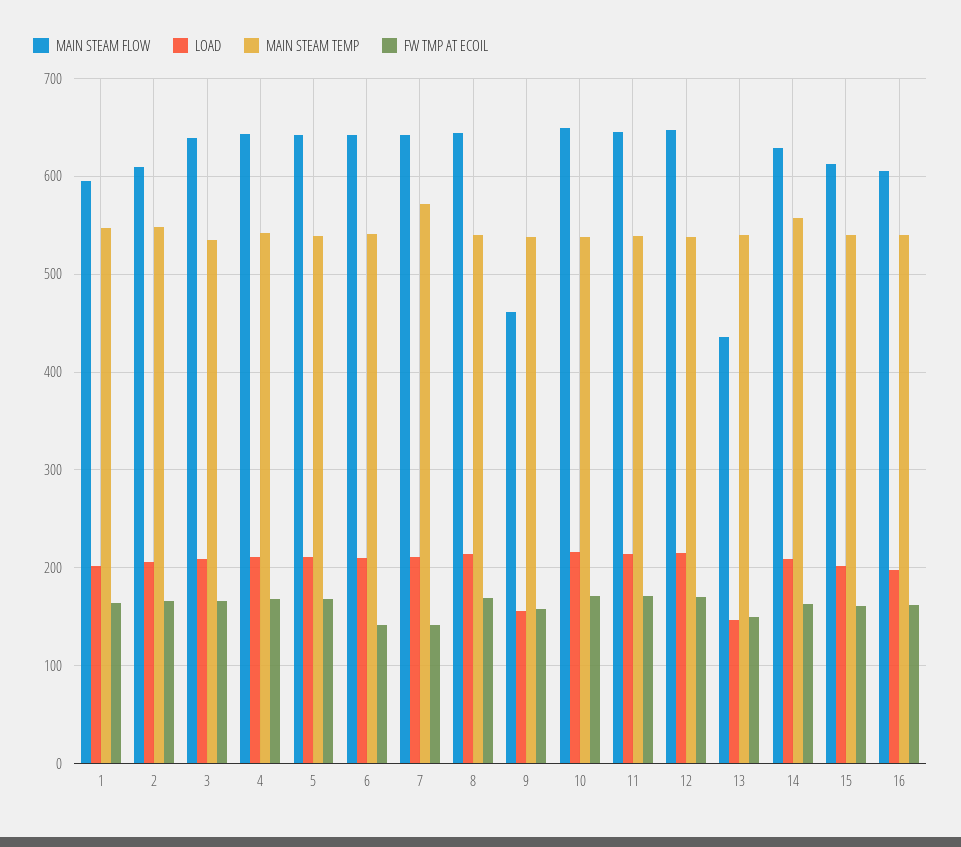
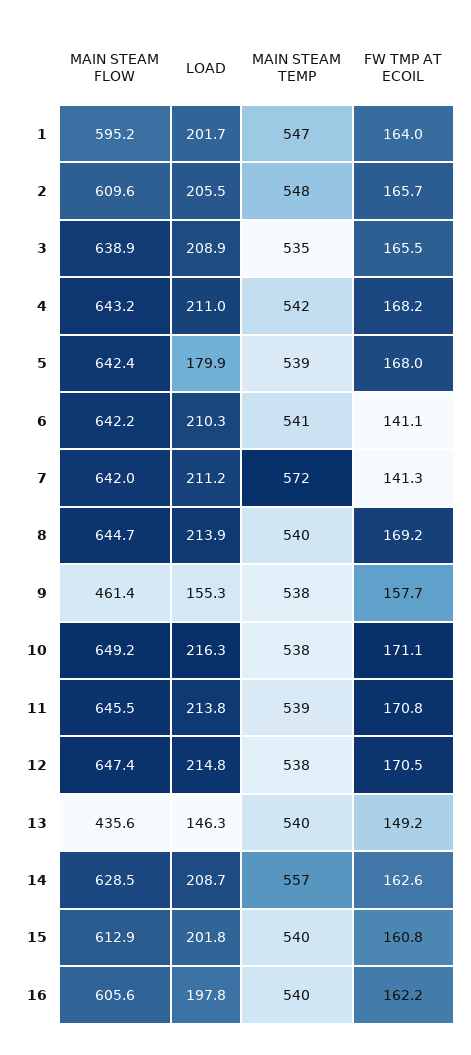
LOAD, 5: 210 -> 179.9

